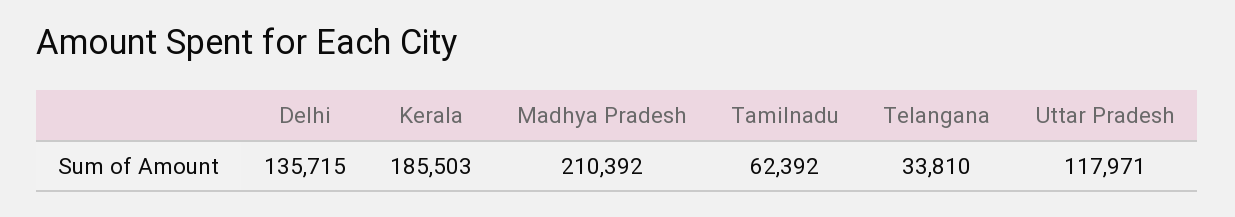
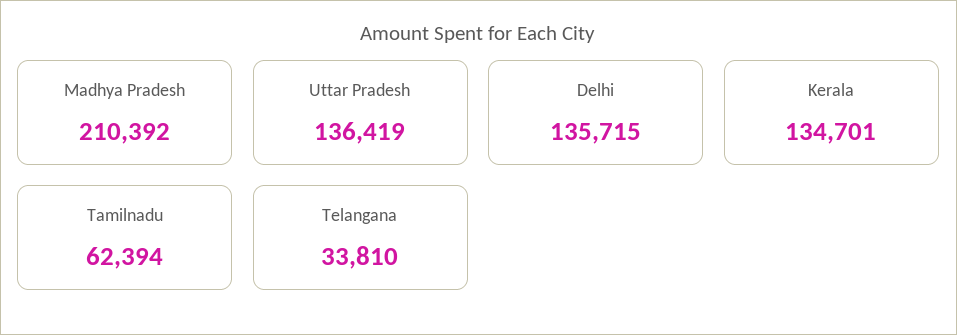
Kerala: 185503 -> 134701
Tamilnadu: 62392 -> 62394
Uttar Pradesh: 117971 -> 136419

